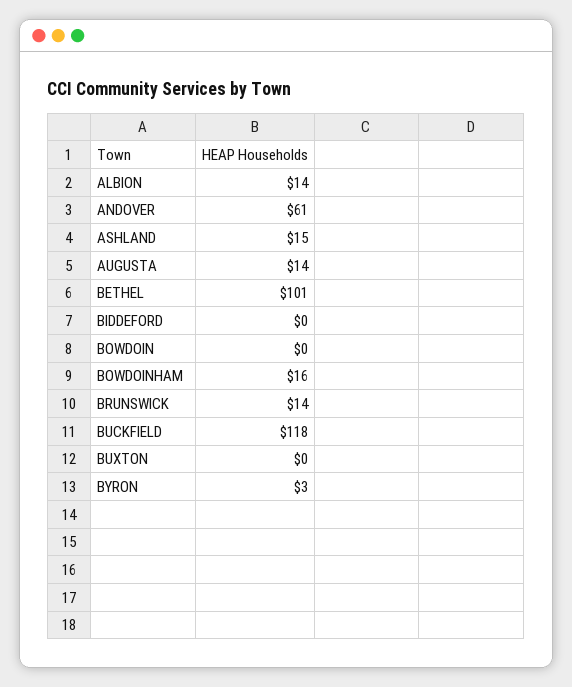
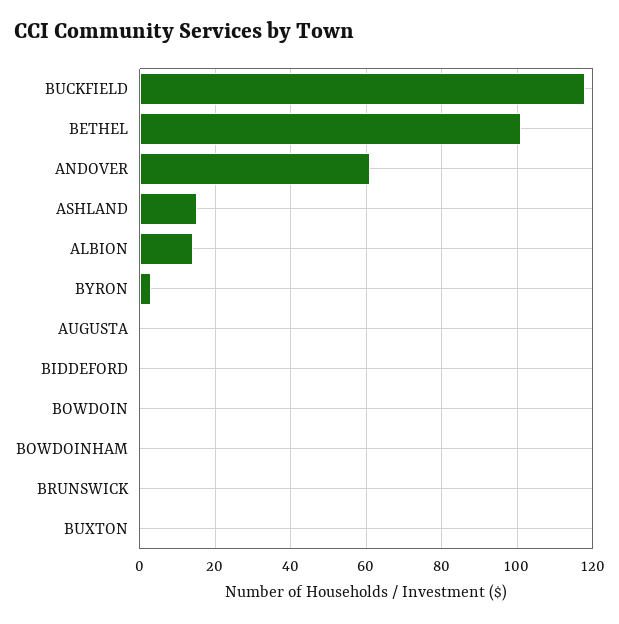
AUGUSTA: 14 -> 0
BOWDOINHAM: 16 -> 0
BRUNSWICK: 14 -> 0

